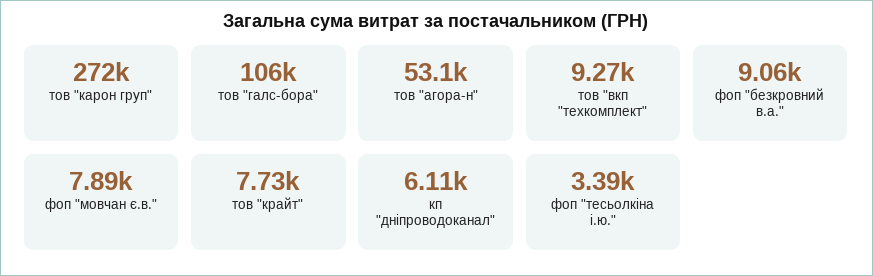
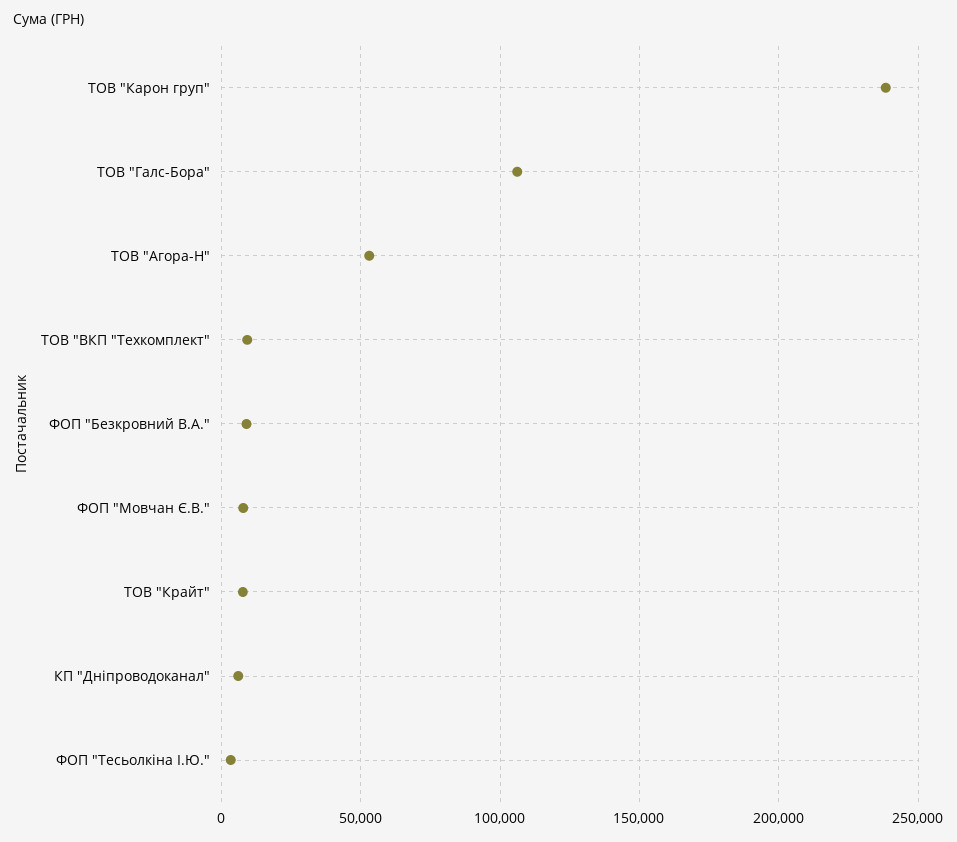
тов "карон груп": 272000 -> 240000

